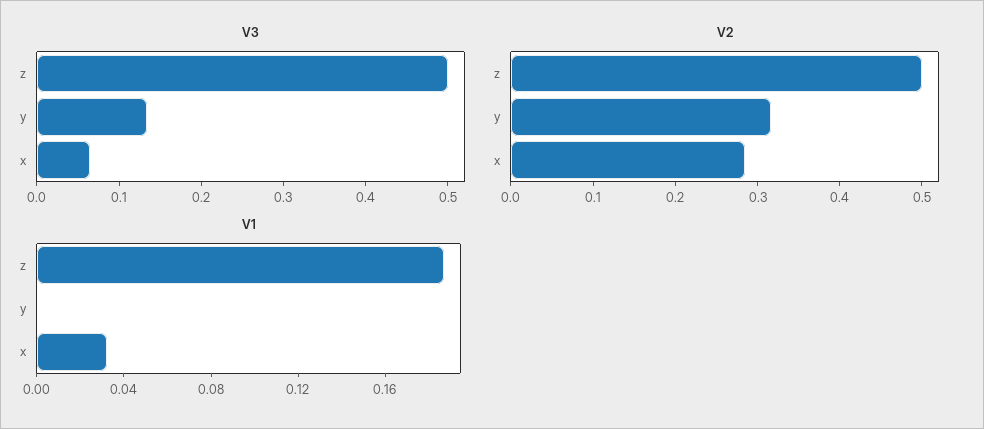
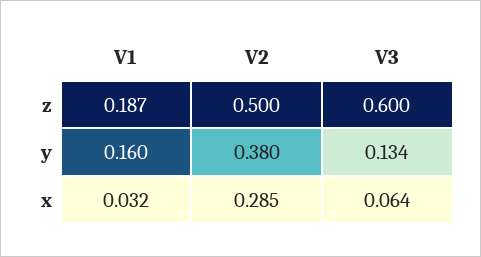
V3, z: 0.5 -> 0.6
V2, y: 0.32 -> 0.38
V1, y: 0 -> 0.16

